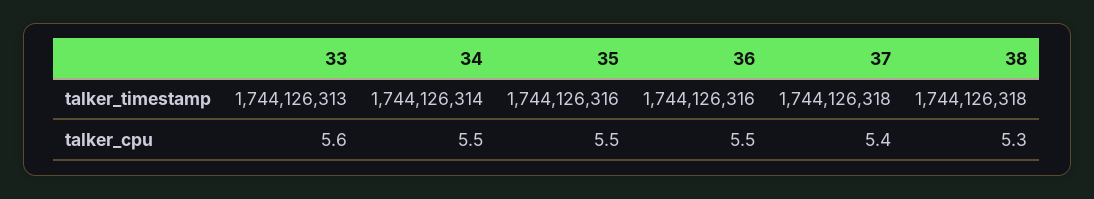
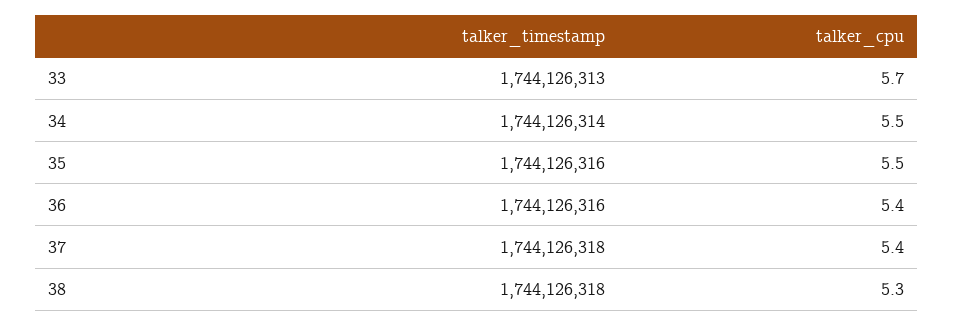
33, talker_cpu: 5.6 -> 5.7
36, talker_cpu: 5.5 -> 5.4

